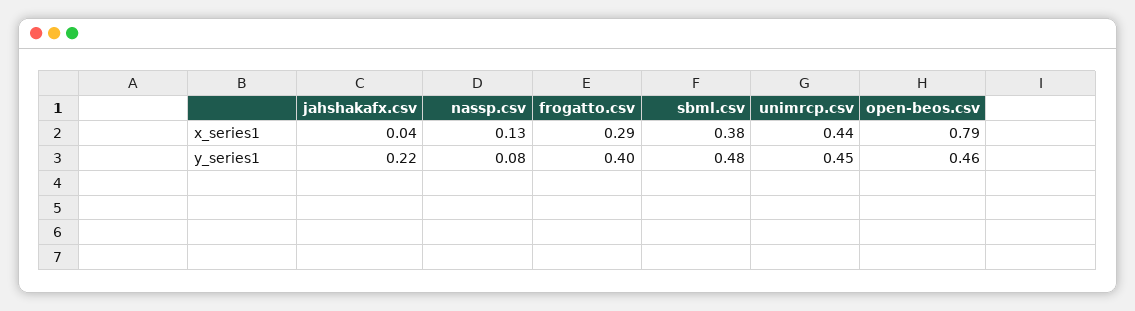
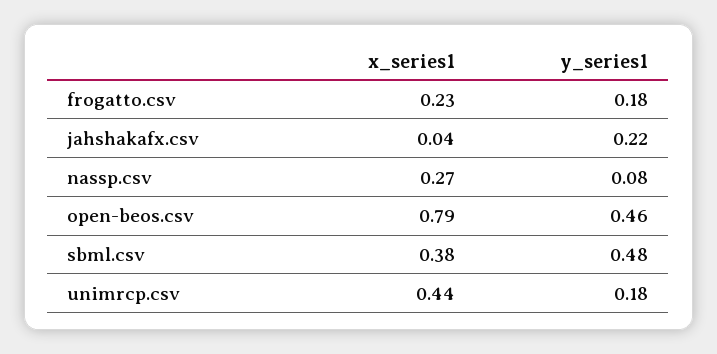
nassp.csv, x_series1: 0.13 -> 0.27
frogatto.csv, x_series1: 0.29 -> 0.23
frogatto.csv, y_series1: 0.4 -> 0.18
unimrcp.csv, y_series1: 0.45 -> 0.18

